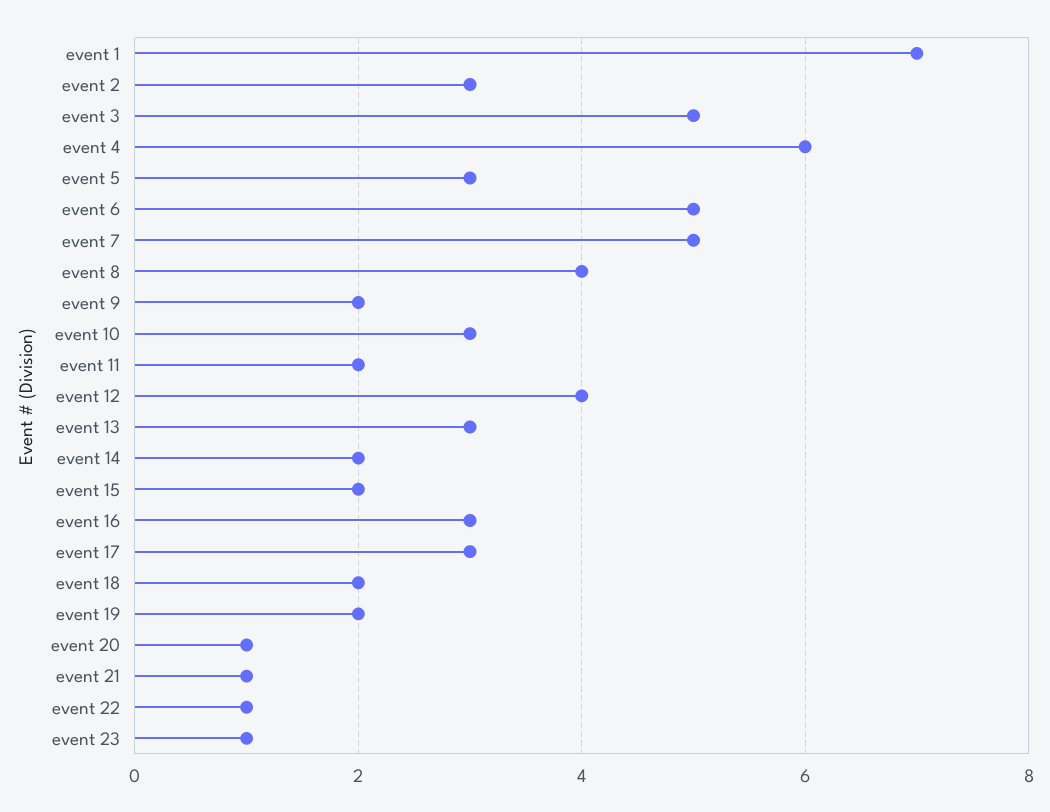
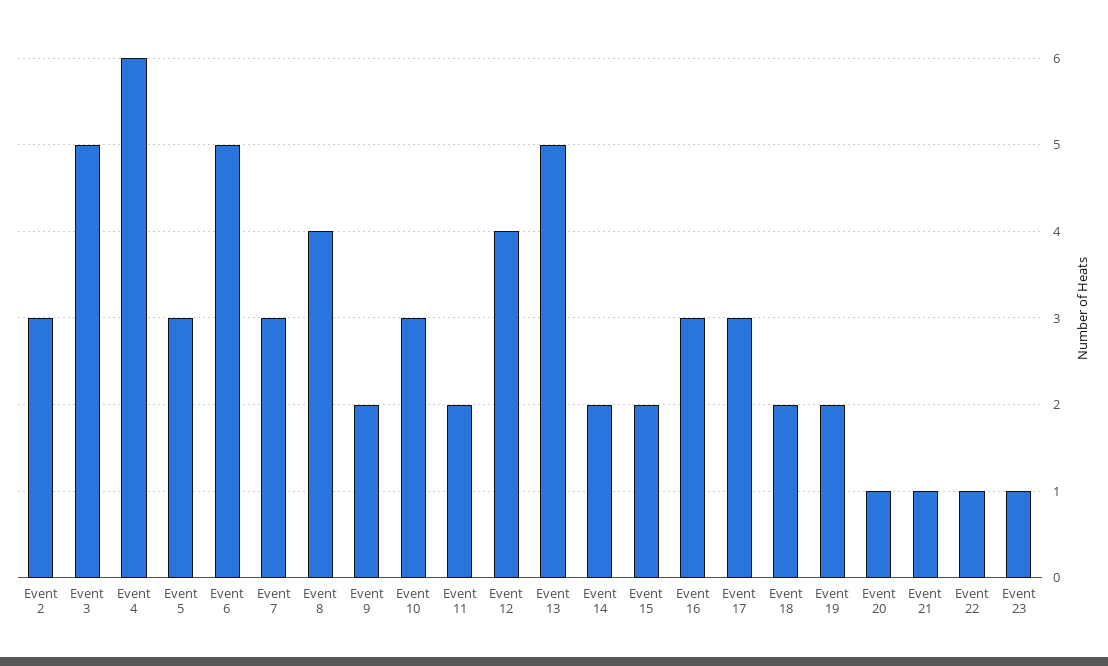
event 1: 7 -> none
event 7: 5 -> 3
event 13: 3 -> 5

